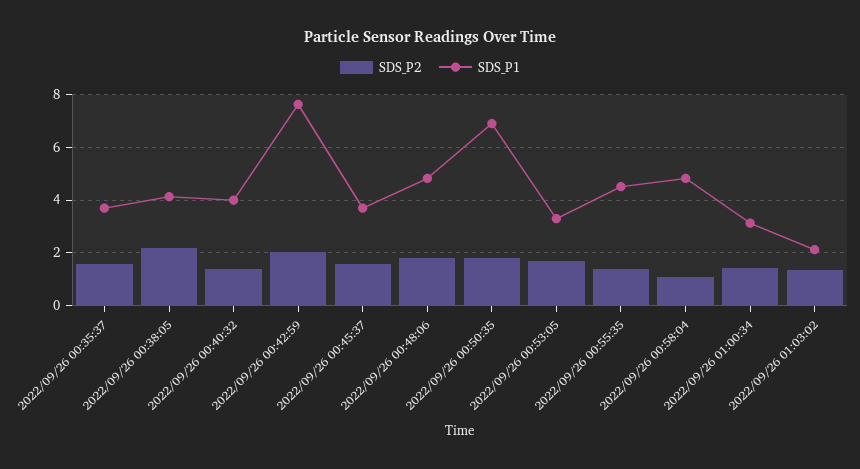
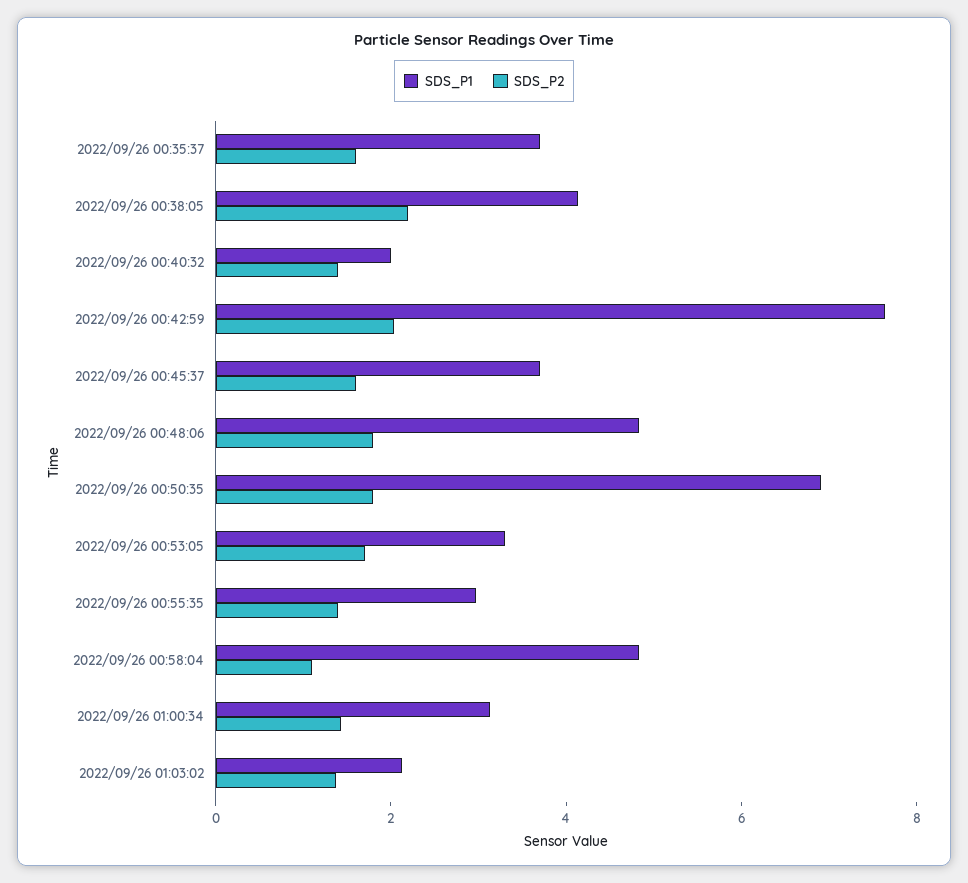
SDS_P1, 2022/09/26 00:40:32: 4 -> 2
SDS_P1, 2022/09/26 00:55:35: 4.5 -> 3

